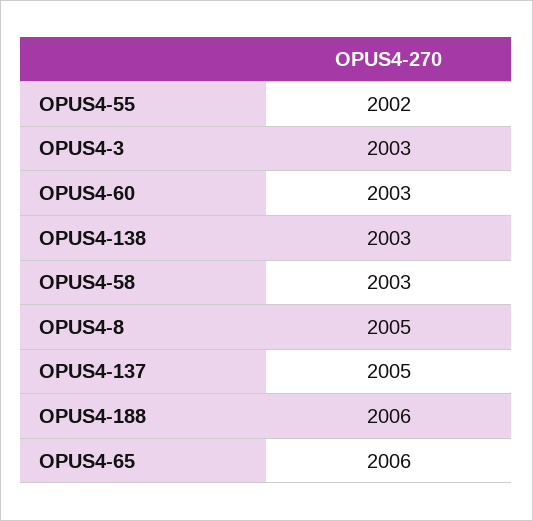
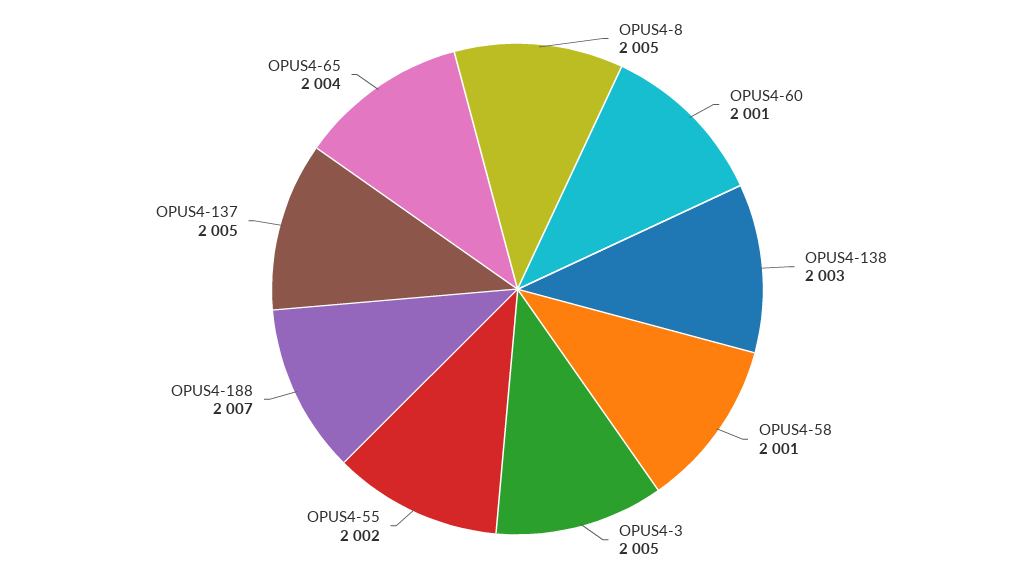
OPUS4-3: 2003 -> 2005
OPUS4-60: 2003 -> 2001
OPUS4-58: 2003 -> 2001
OPUS4-188: 2006 -> 2007
OPUS4-65: 2006 -> 2004

